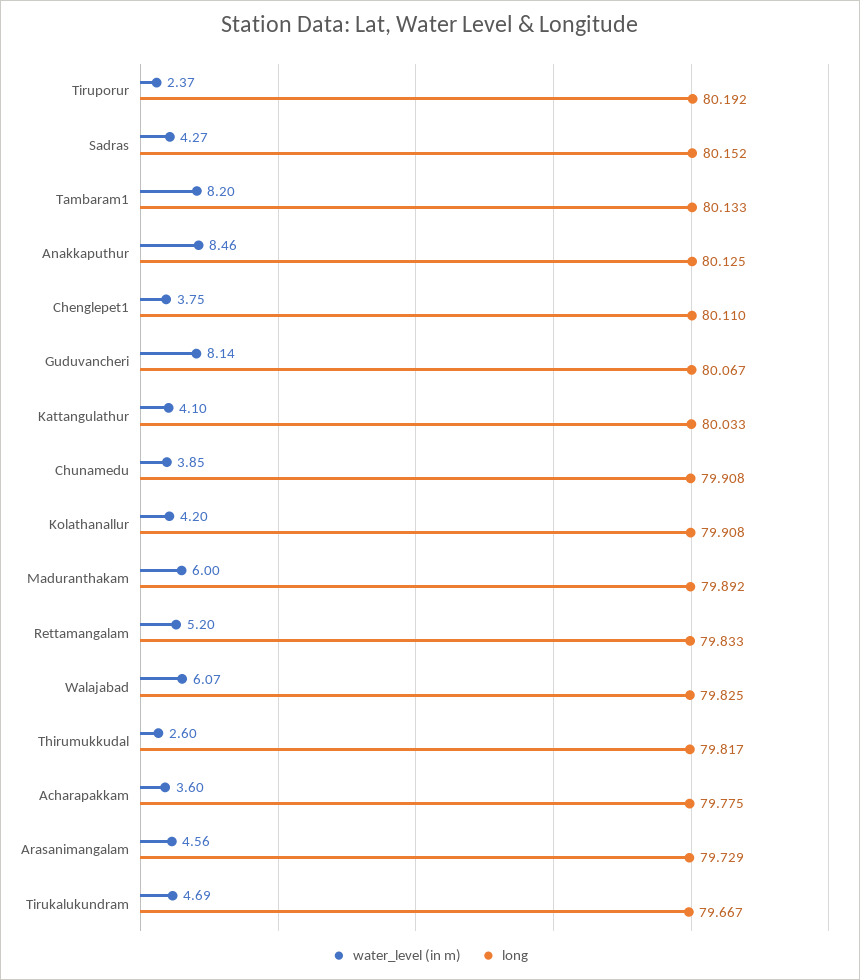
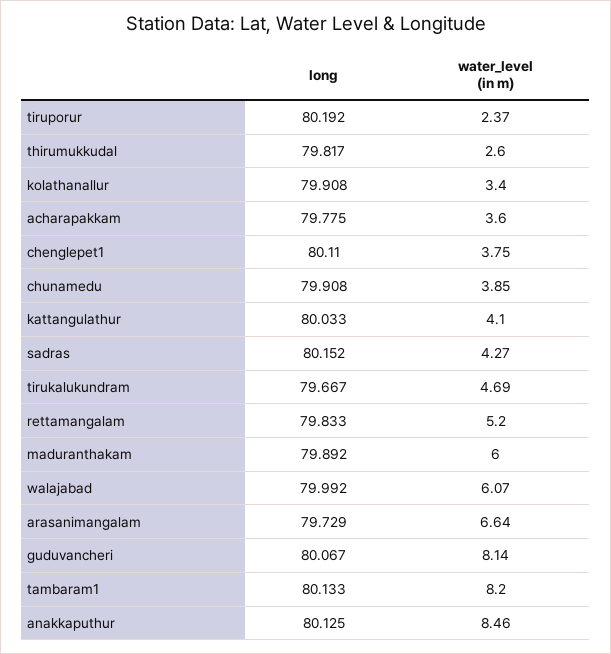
water_level (in m), Kolathanallur: 4.2 -> 3.4
long, Walajabad: 79.825 -> 79.992
water_level (in m), Arasanimangalam: 4.56 -> 6.64

